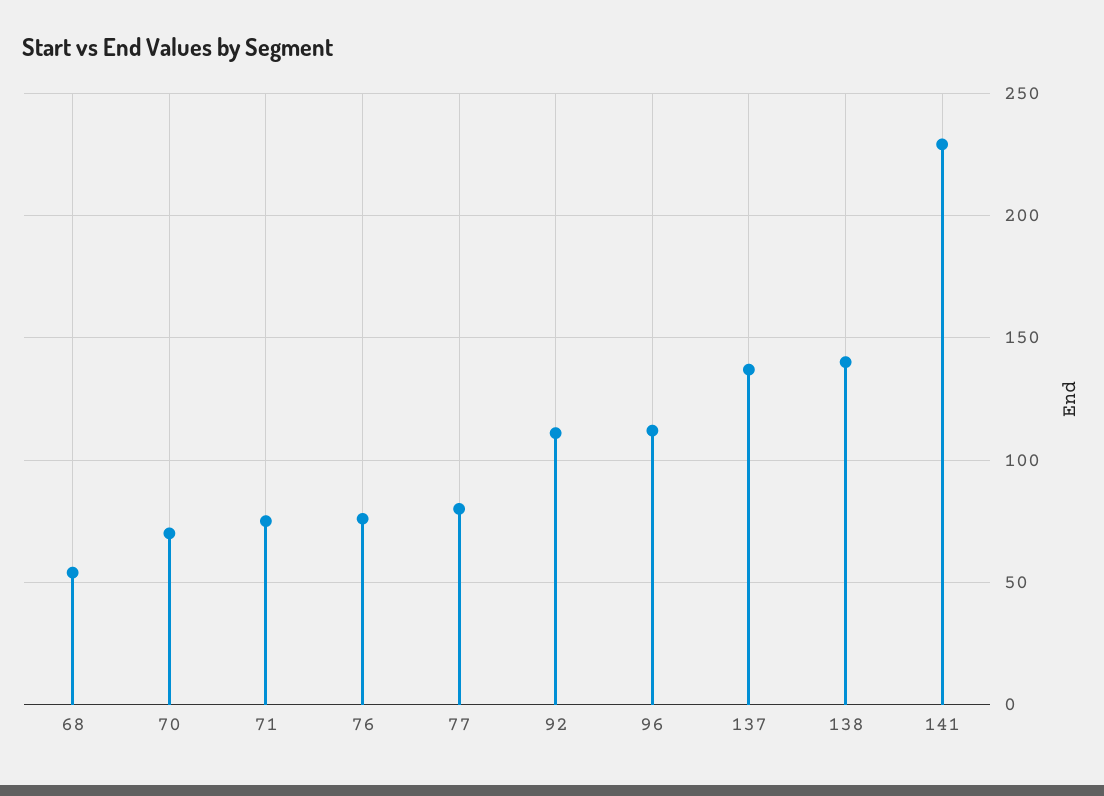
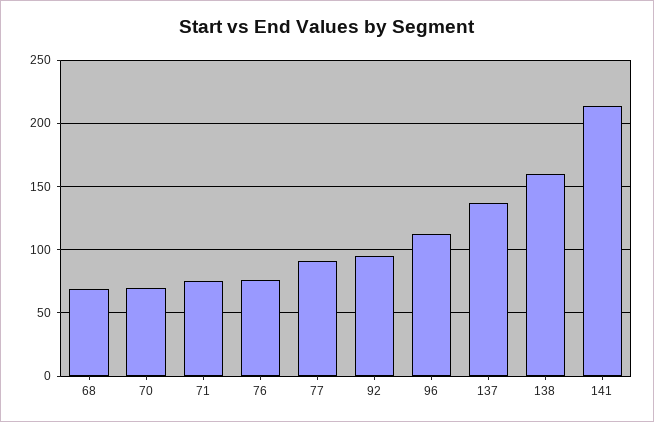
68: 55 -> 70
77: 80 -> 90
92: 110 -> 95
138: 140 -> 160
141: 230 -> 215

